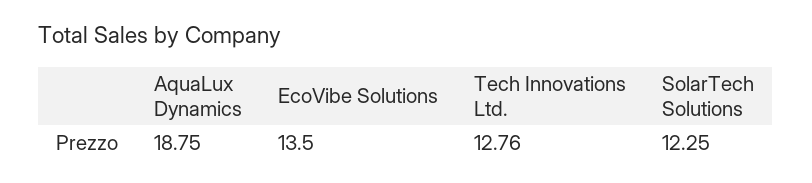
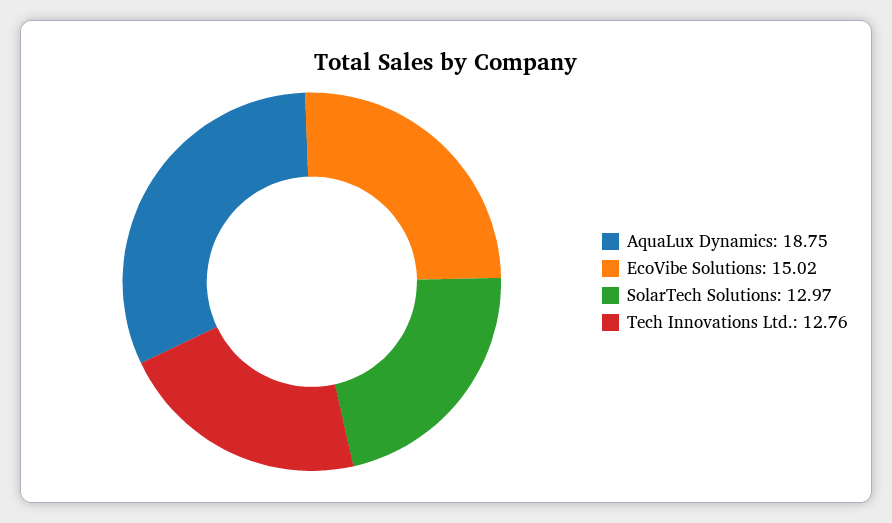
EcoVibe Solutions: 13.5 -> 15.02
SolarTech Solutions: 12.25 -> 12.97

